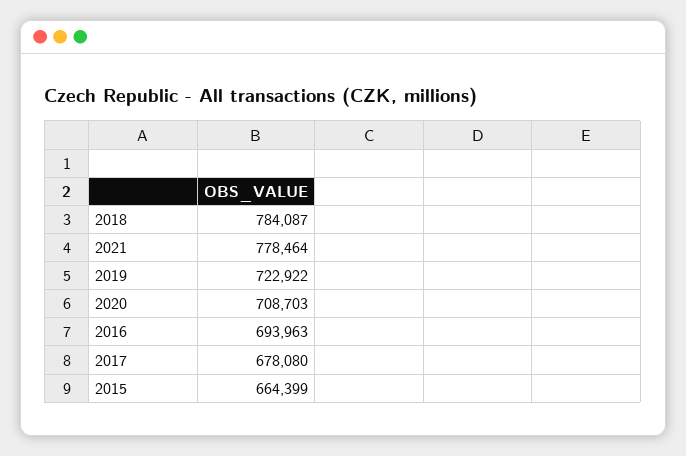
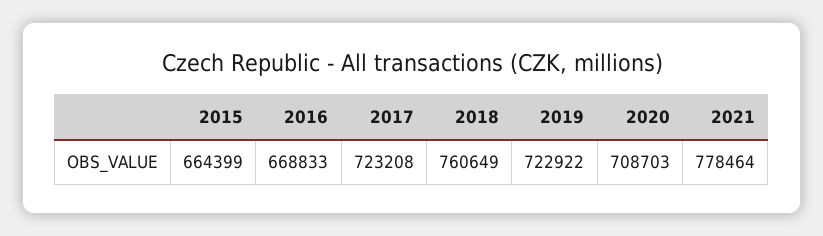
2018: 784087 -> 760649
2016: 693963 -> 668833
2017: 678080 -> 723208

